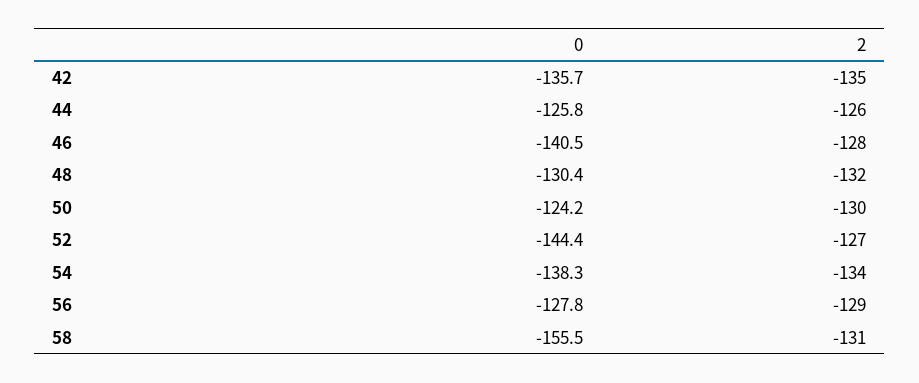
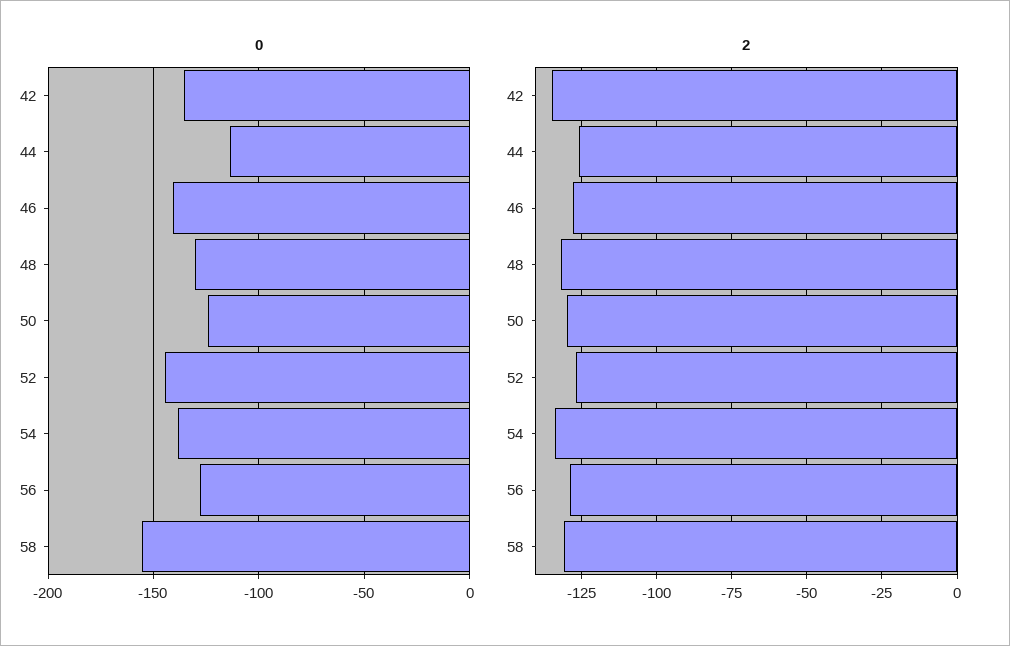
0, 44: -125.8 -> -115

